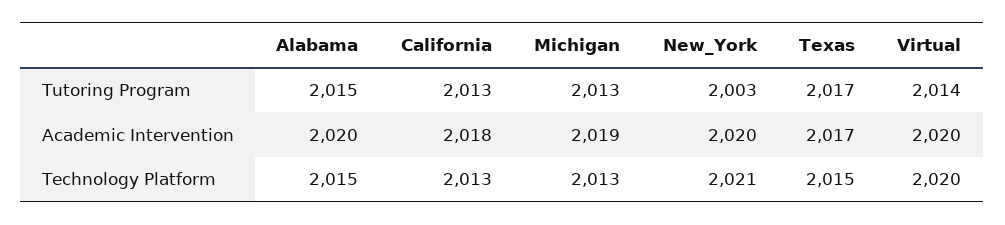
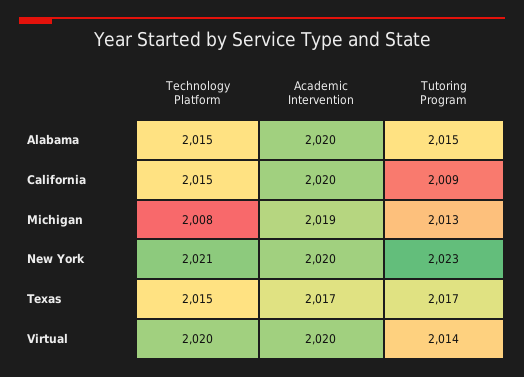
California, Tutoring Program: 2013 -> 2009
New_York, Tutoring Program: 2003 -> 2023
California, Academic Intervention: 2018 -> 2020
California, Technology Platform: 2013 -> 2015
Michigan, Technology Platform: 2013 -> 2008

